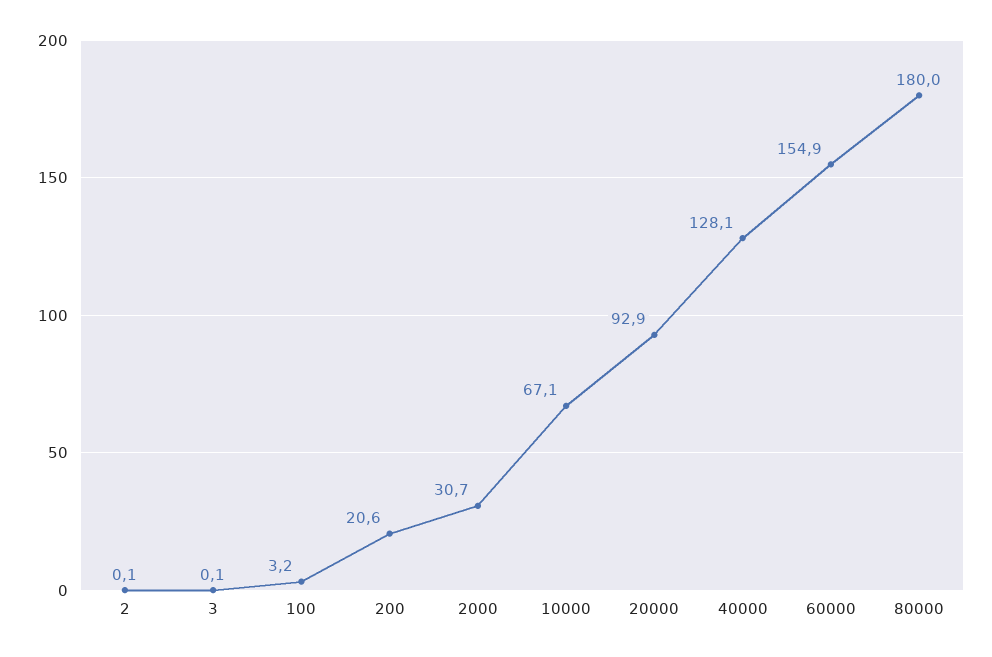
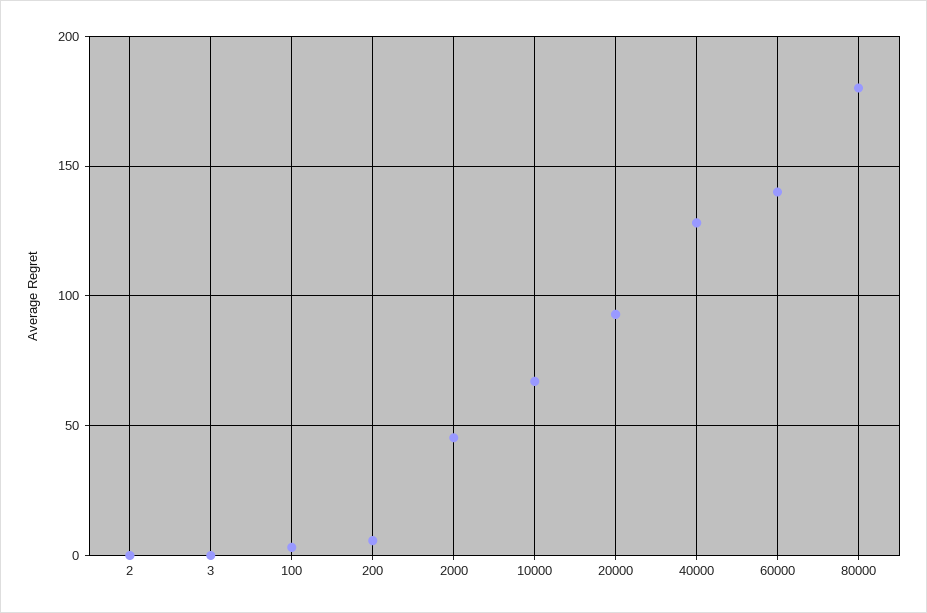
200: 20.6 -> 5
2000: 30.7 -> 45
60000: 154.9 -> 140

